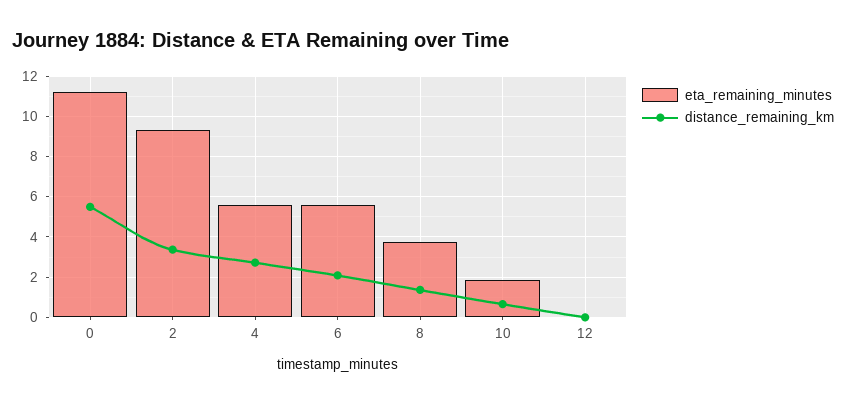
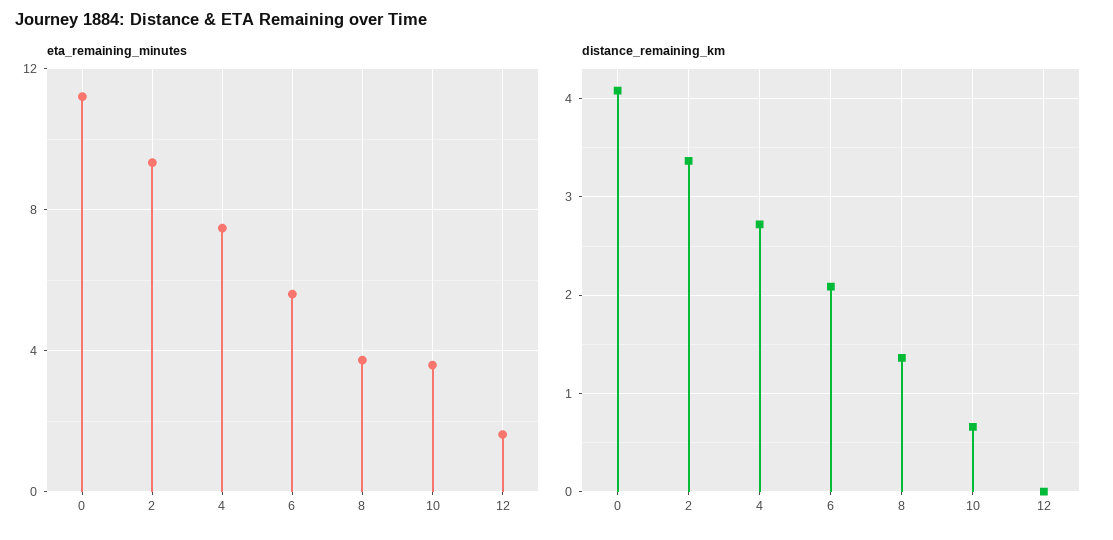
distance_remaining_km, 0: 5.5 -> 4.1
eta_remaining_minutes, 4: 5.5 -> 7.5
eta_remaining_minutes, 10: 2 -> 3.5
eta_remaining_minutes, 12: 0 -> 1.5

